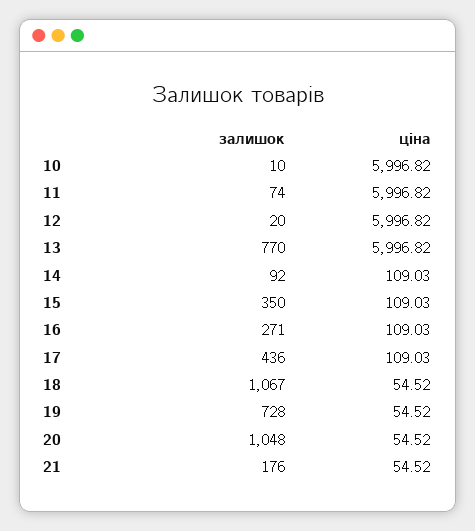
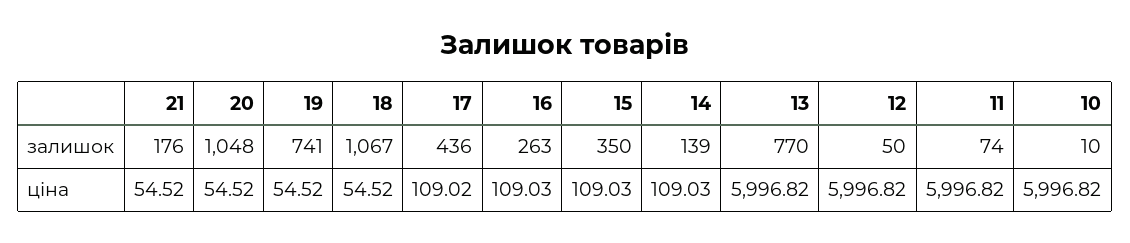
залишок, 12: 20 -> 50
залишок, 14: 92 -> 139
залишок, 16: 271 -> 263
ціна, 17: 109.03 -> 109.02
залишок, 19: 728 -> 741

